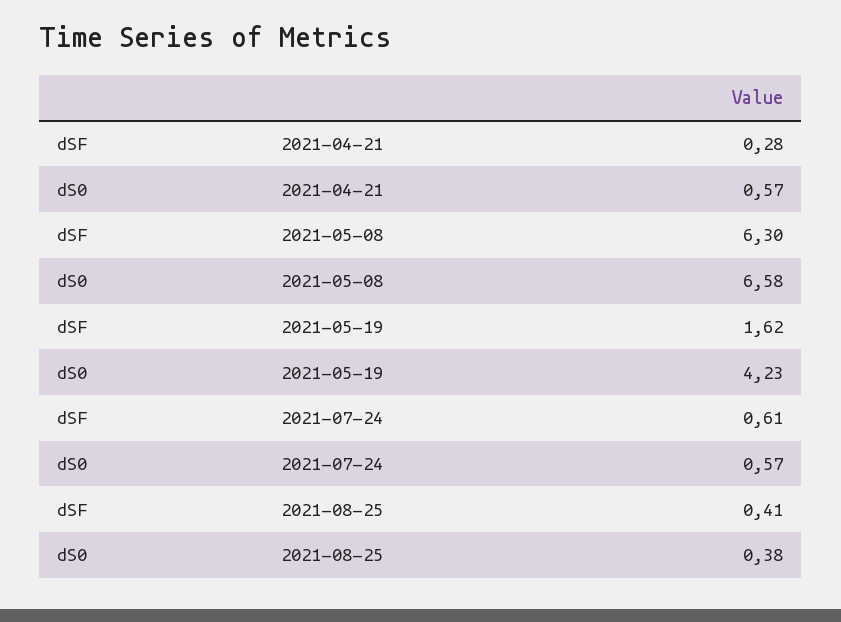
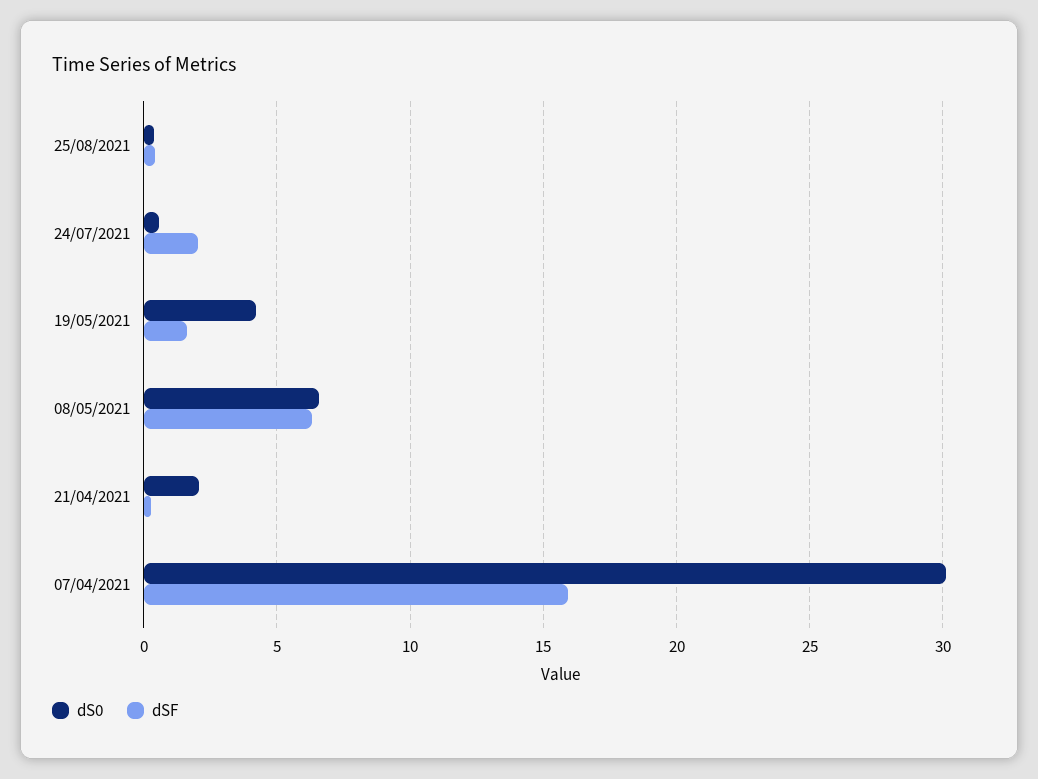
dS0, 2021-04-21: 0.57 -> 2
dSF, 2021-07-24: 0.61 -> 2
dS0, 07/04/2021: none -> 30
dSF, 07/04/2021: none -> 16

